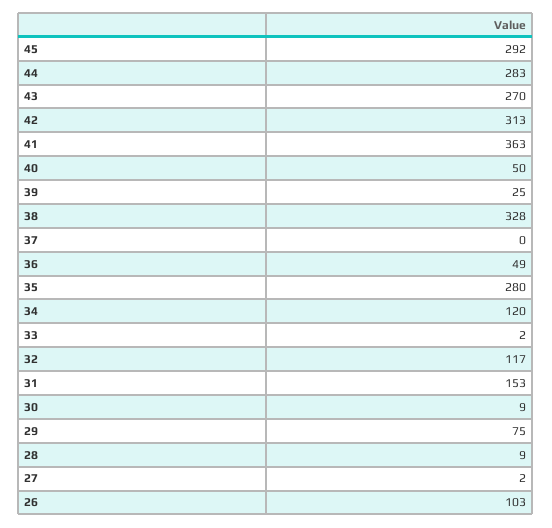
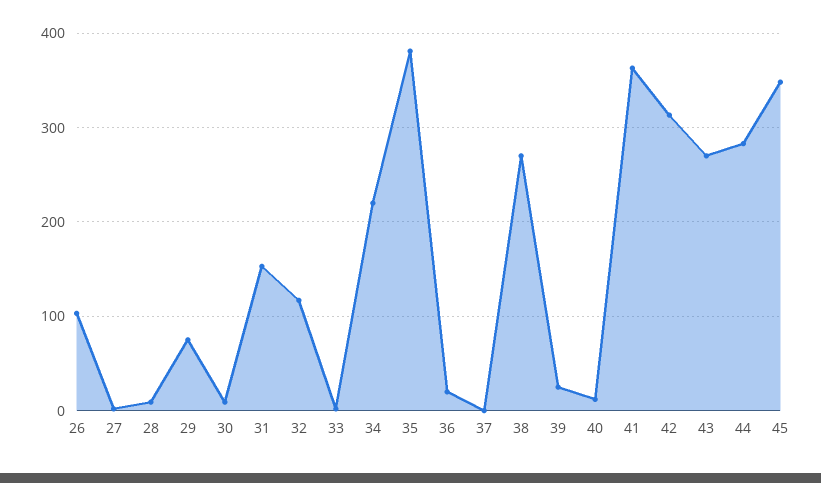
45: 292 -> 350
40: 50 -> 10
38: 328 -> 270
36: 49 -> 20
35: 280 -> 380
34: 120 -> 220

